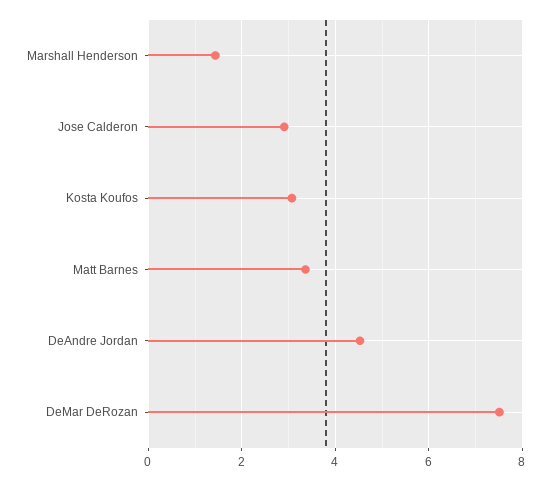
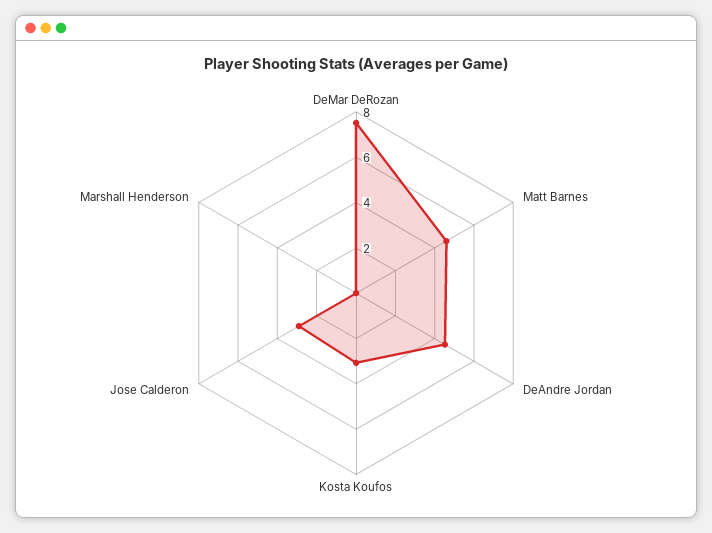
Marshall Henderson: 1.4 -> 0
Matt Barnes: 3.4 -> 4.5

